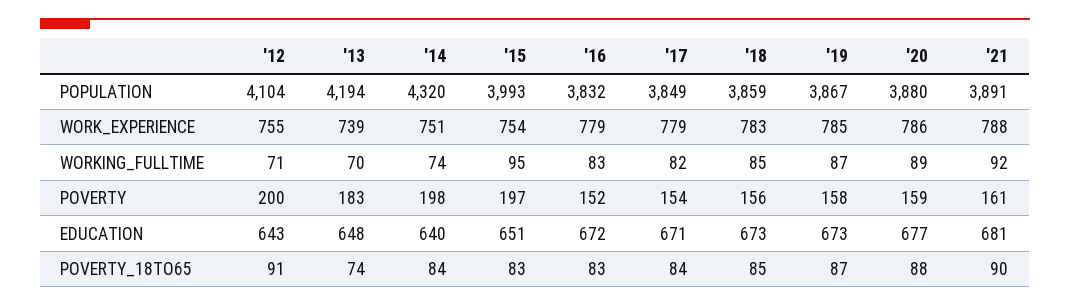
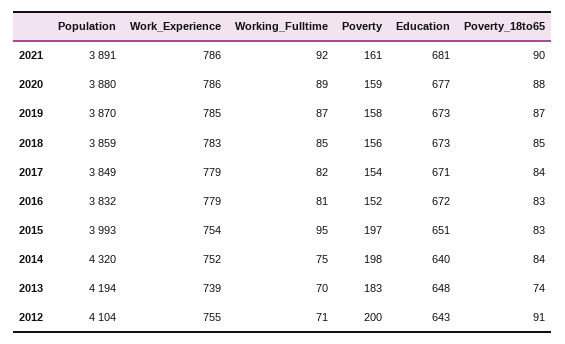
'19, POPULATION: 3867 -> 3870
'14, WORK_EXPERIENCE: 751 -> 752
'21, WORK_EXPERIENCE: 788 -> 786
'14, WORKING_FULLTIME: 74 -> 75
'16, WORKING_FULLTIME: 83 -> 81

